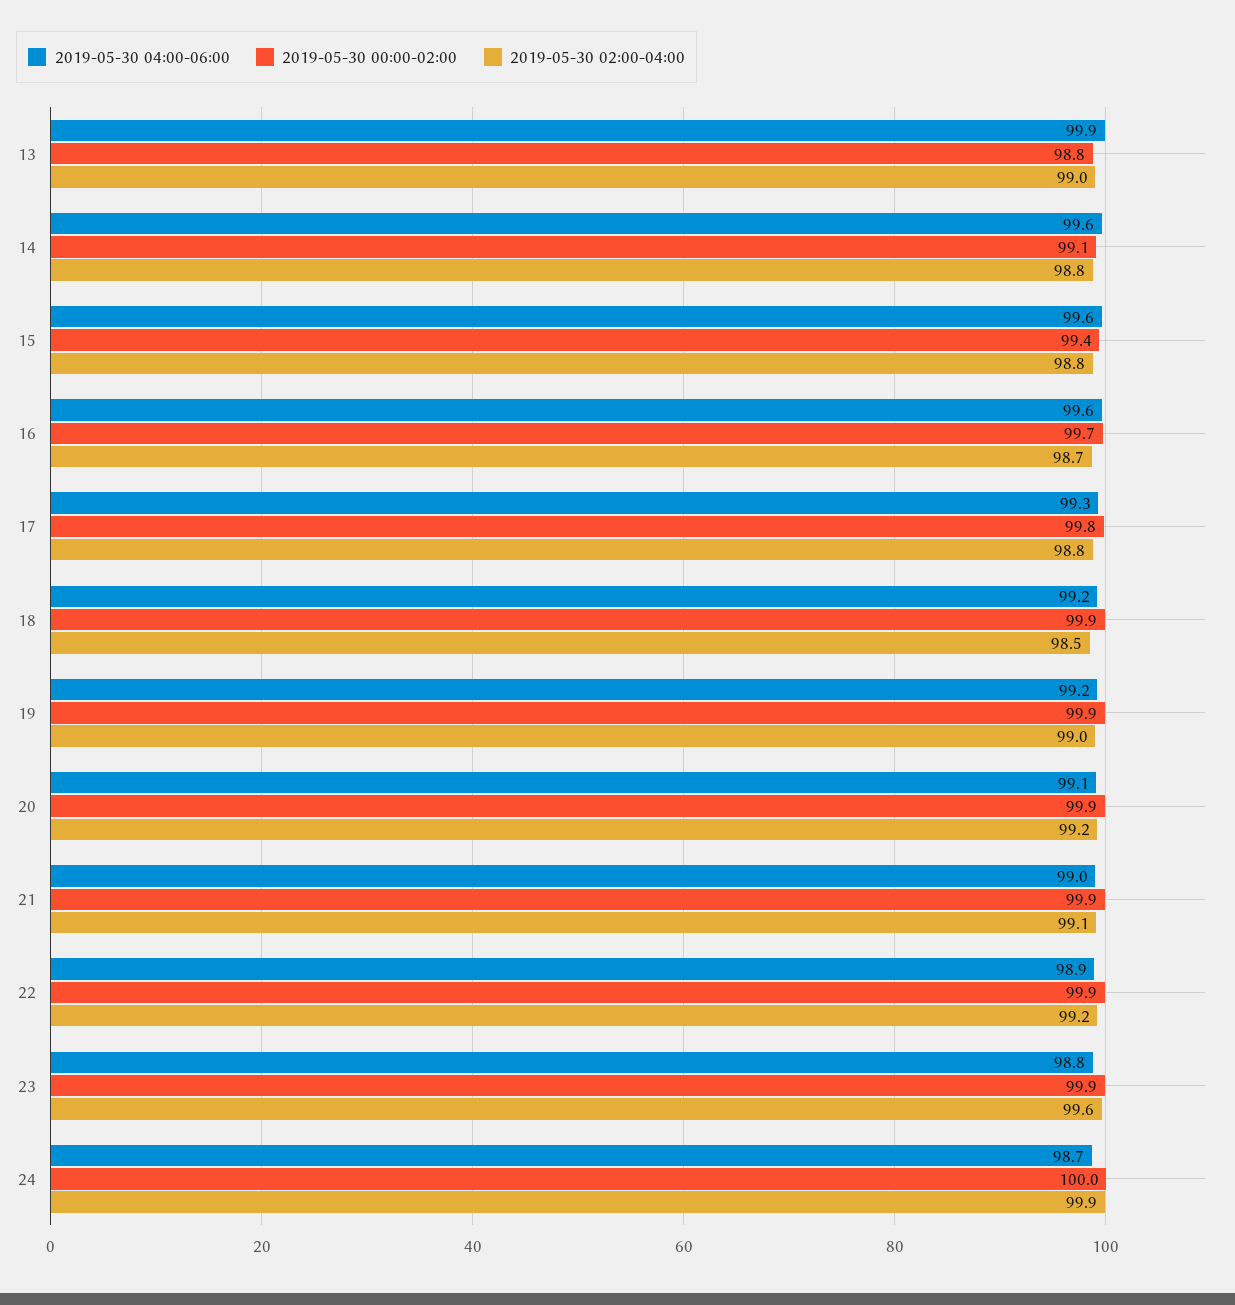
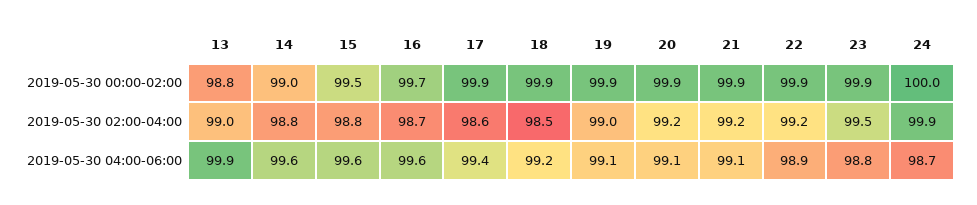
2019-05-30 00:00-02:00, 14: 99.1 -> 99
2019-05-30 00:00-02:00, 15: 99.4 -> 99.5
2019-05-30 04:00-06:00, 17: 99.3 -> 99.4
2019-05-30 00:00-02:00, 17: 99.8 -> 99.9
2019-05-30 02:00-04:00, 17: 98.8 -> 98.6
2019-05-30 04:00-06:00, 19: 99.2 -> 99.1
2019-05-30 04:00-06:00, 21: 99 -> 99.1
2019-05-30 02:00-04:00, 21: 99.1 -> 99.2
2019-05-30 02:00-04:00, 23: 99.6 -> 99.5

